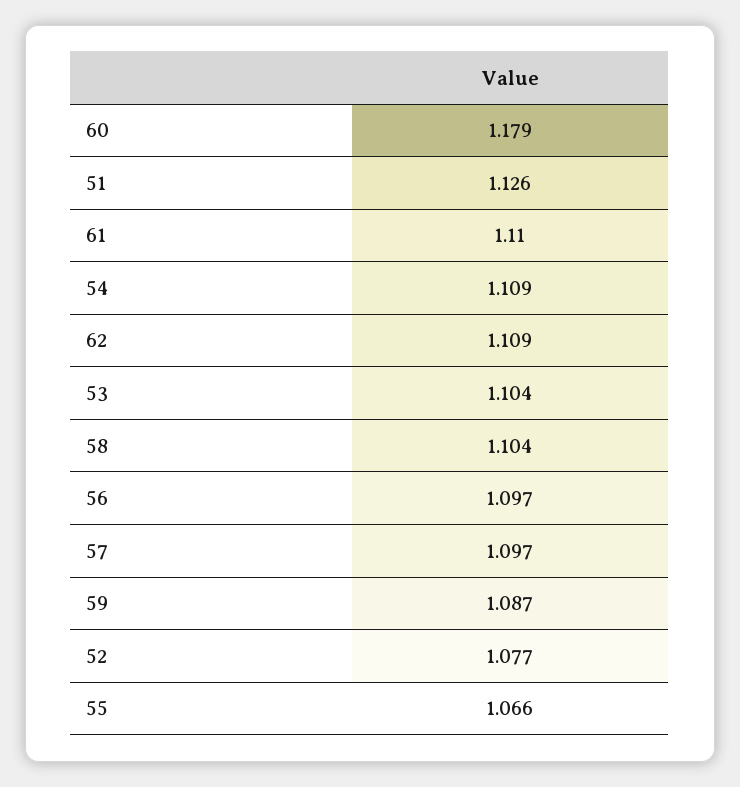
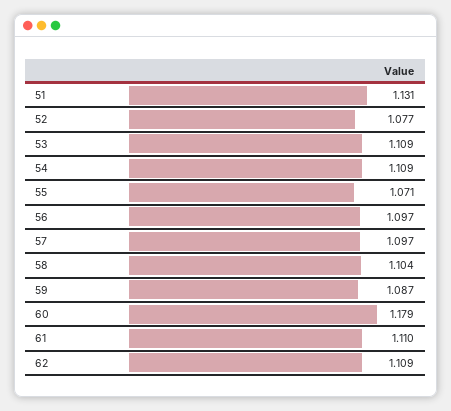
51: 1.126 -> 1.131
53: 1.104 -> 1.109
55: 1.066 -> 1.071

